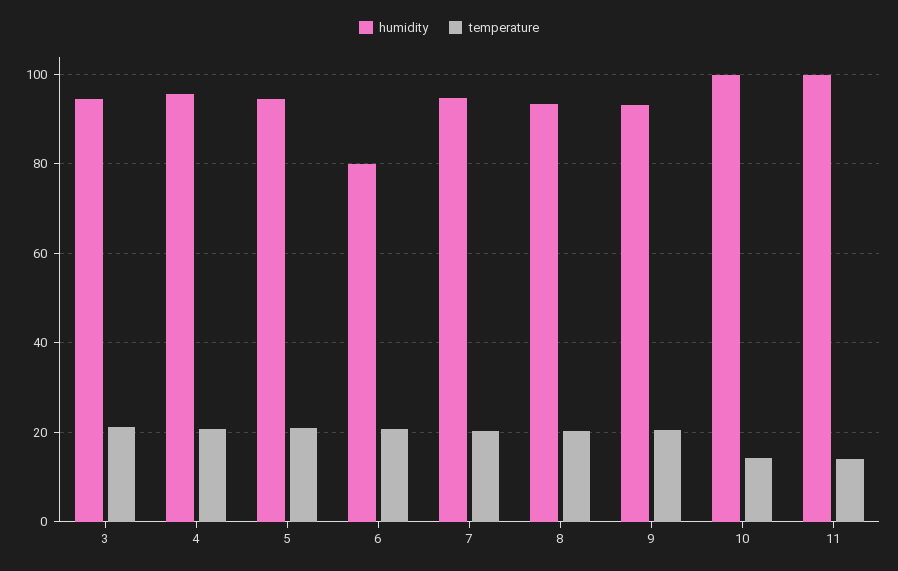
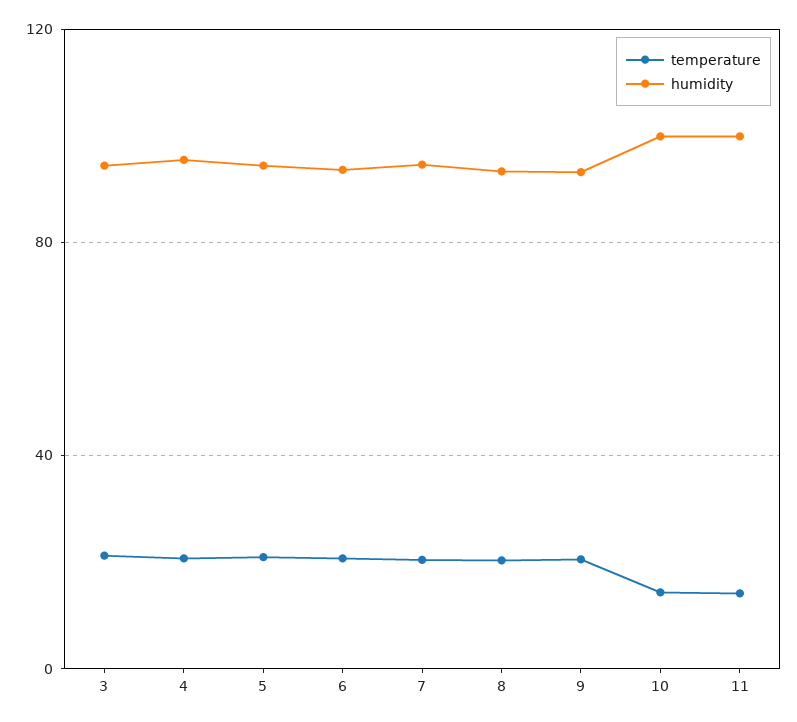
humidity, 6: 80 -> 95

